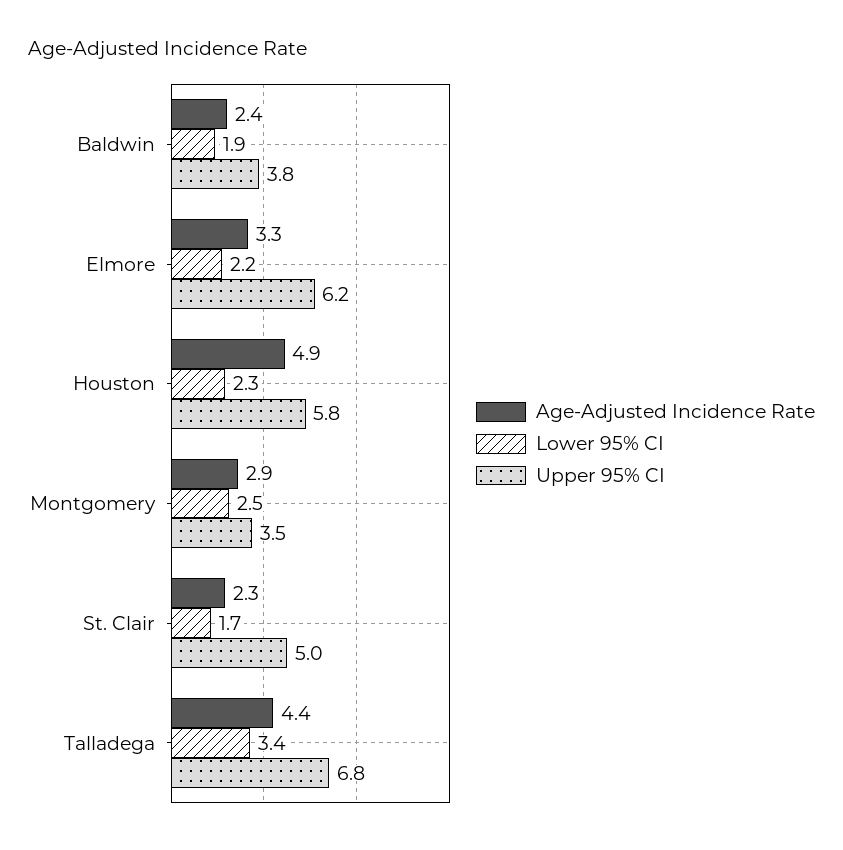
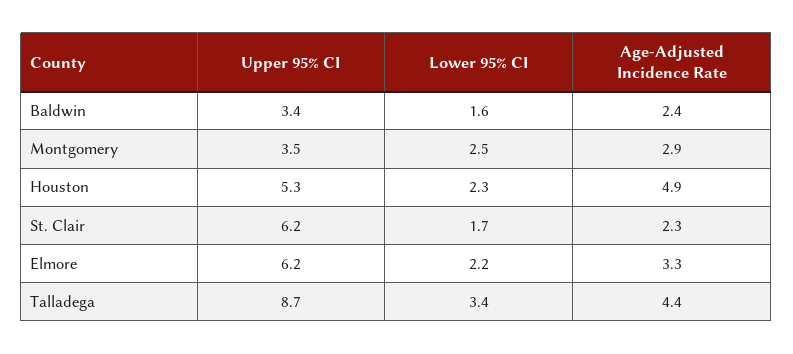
Lower 95% CI, Baldwin: 1.9 -> 1.6
Upper 95% CI, Baldwin: 3.8 -> 3.4
Upper 95% CI, Houston: 5.8 -> 5.3
Upper 95% CI, St. Clair: 5 -> 6.2
Upper 95% CI, Talladega: 6.8 -> 8.7

